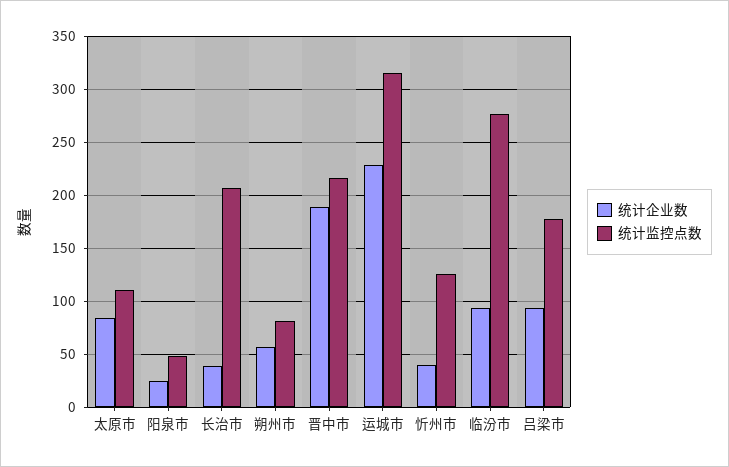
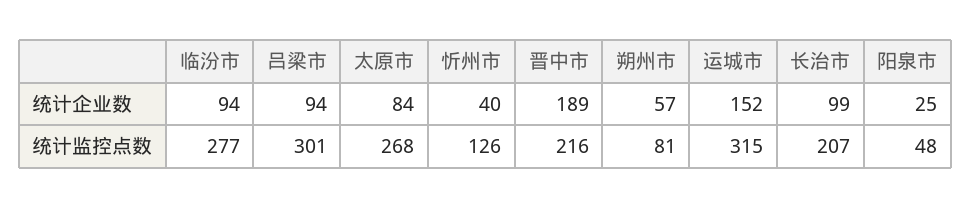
统计监控点数, 太原市: 110 -> 268
统计企业数, 长治市: 40 -> 99
统计企业数, 运城市: 230 -> 152
统计监控点数, 吕梁市: 180 -> 301

